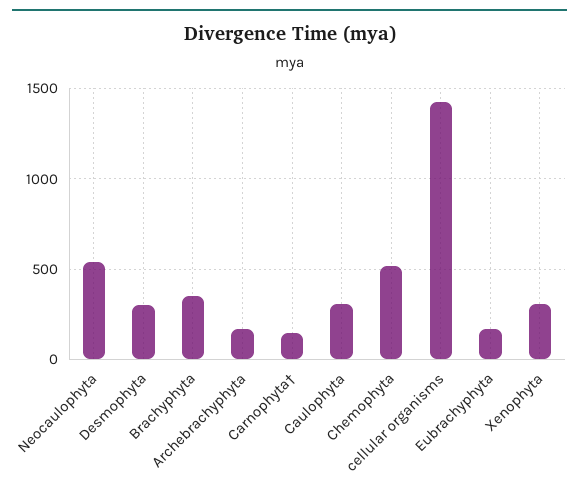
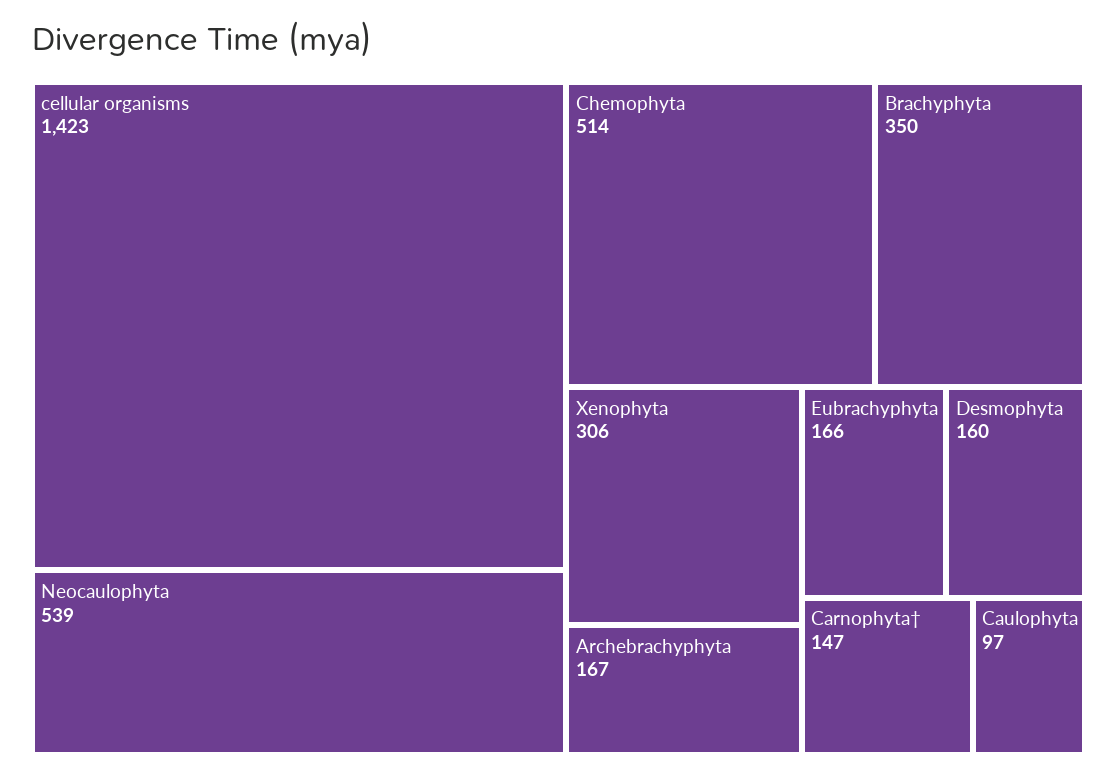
Desmophyta: 300 -> 160
Caulophyta: 300 -> 97

